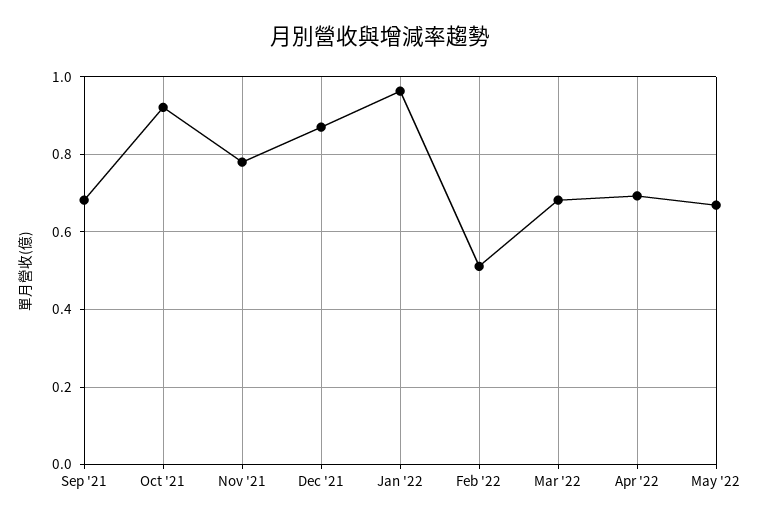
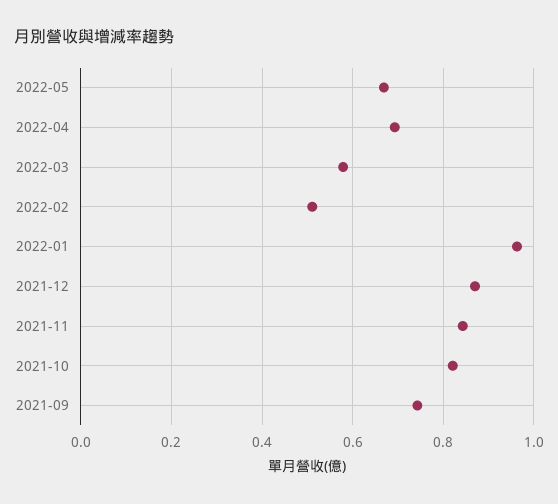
Sep '21: 0.68 -> 0.74
Oct '21: 0.92 -> 0.82
Nov '21: 0.78 -> 0.84
Mar '22: 0.68 -> 0.58

